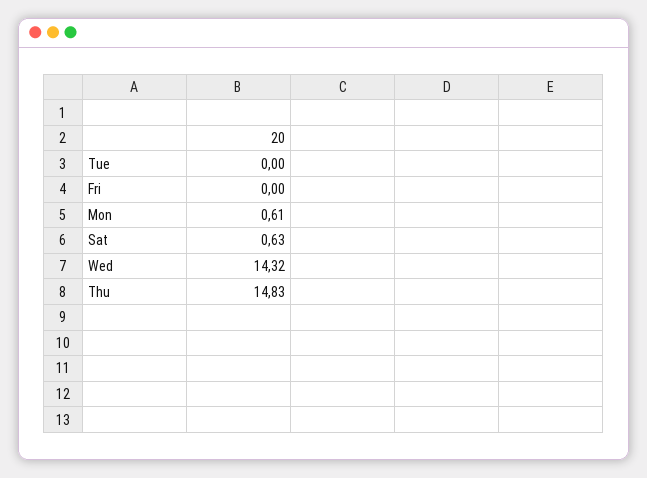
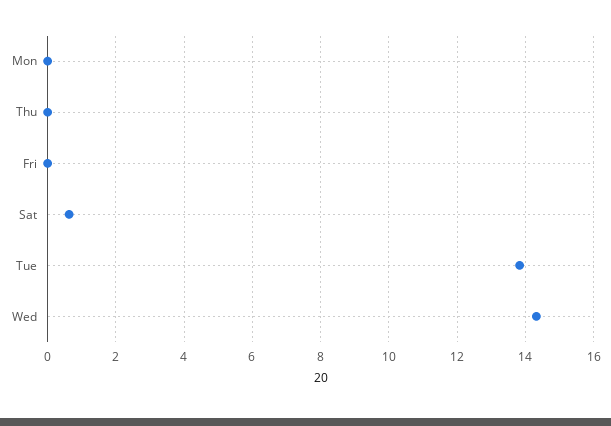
Tue: 0 -> 13.8
Mon: 0.61 -> 0
Thu: 14.83 -> 0

